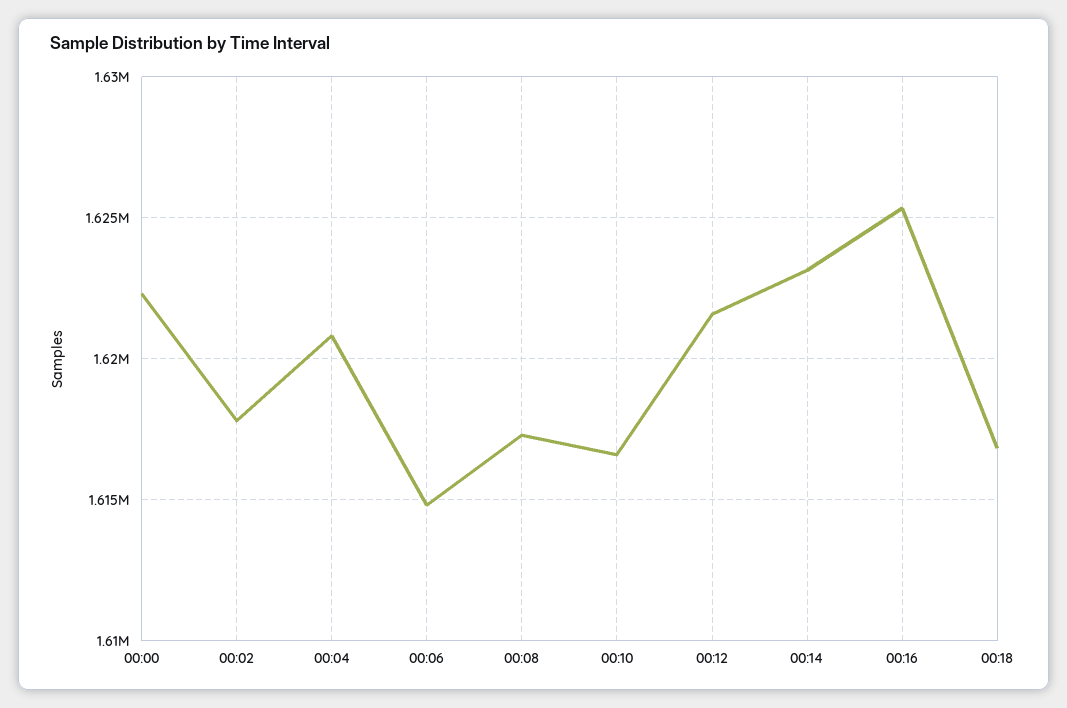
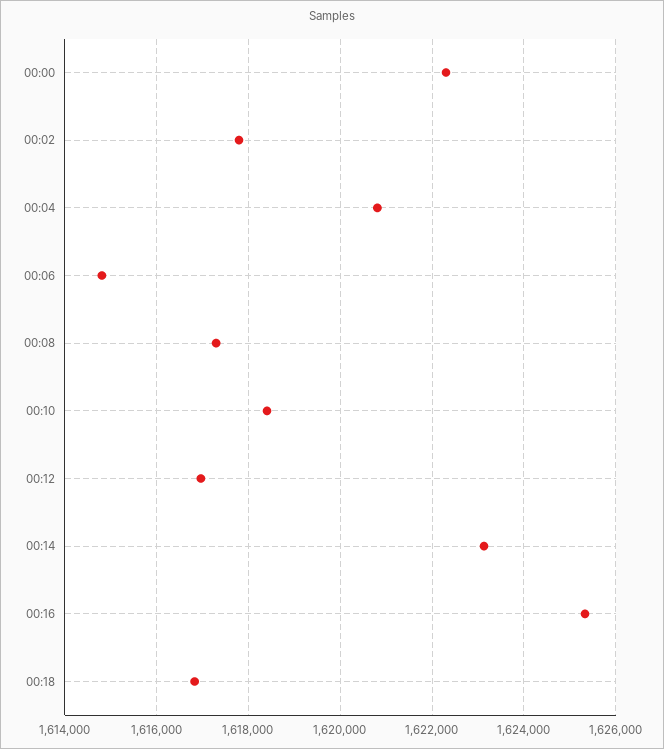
00:10: 1616500 -> 1618400
00:12: 1621500 -> 1617000

